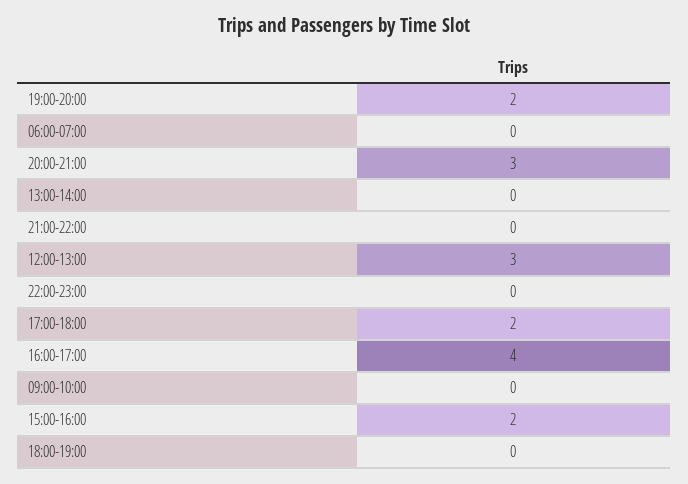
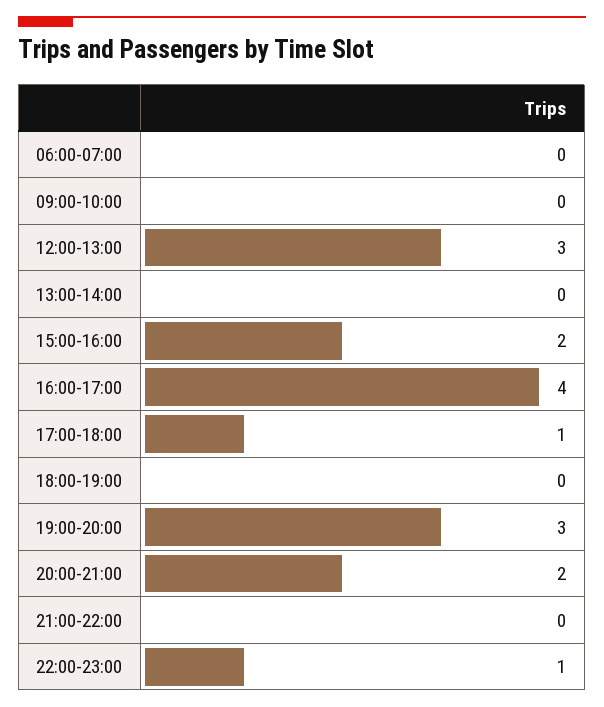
19:00-20:00: 2 -> 3
20:00-21:00: 3 -> 2
22:00-23:00: 0 -> 1
17:00-18:00: 2 -> 1

